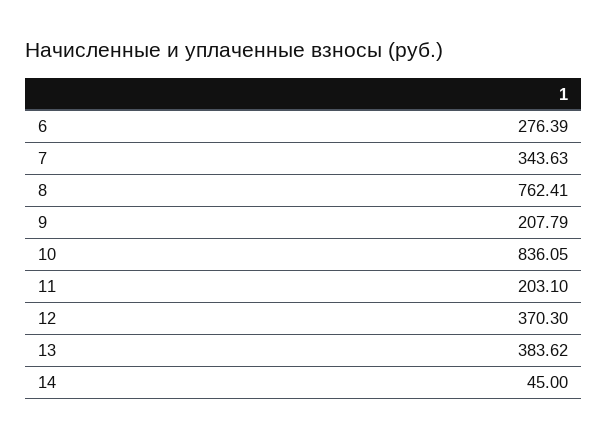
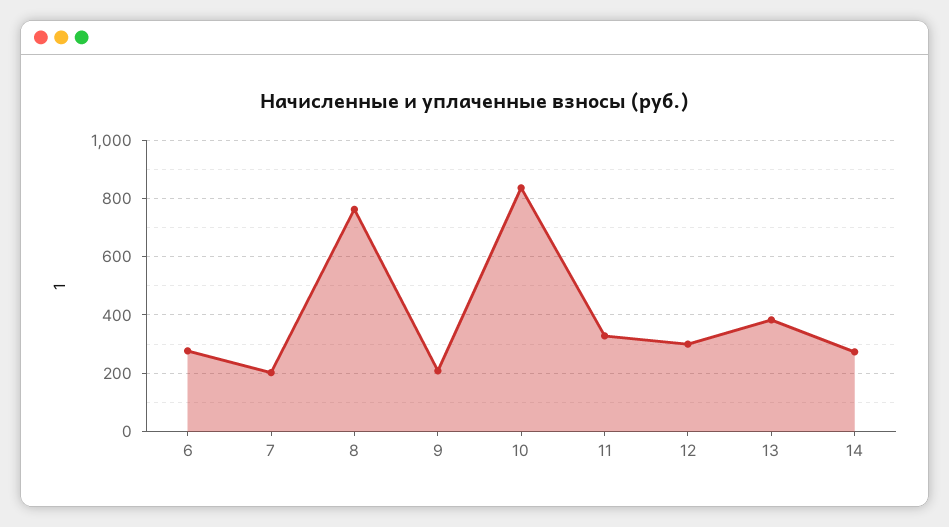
7: 343.63 -> 200
11: 203.1 -> 325
12: 370.3 -> 300
14: 45 -> 275

